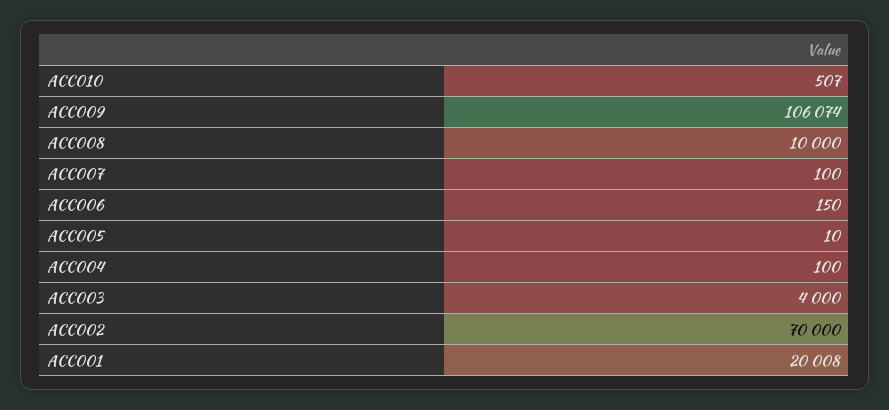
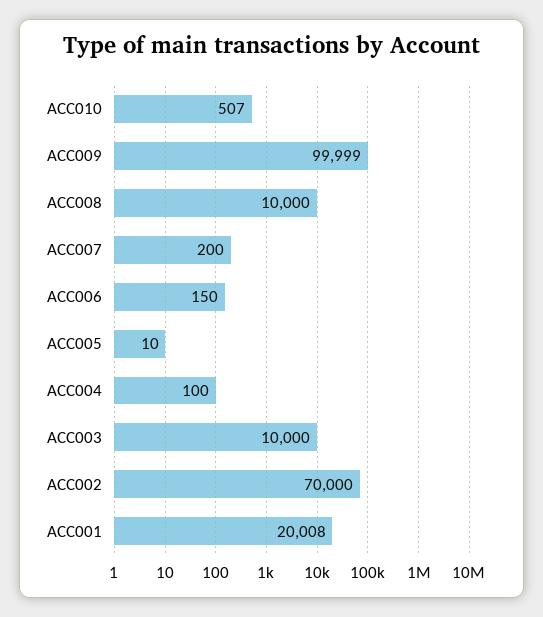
ACC009: 106074 -> 99999
ACC007: 100 -> 200
ACC003: 4000 -> 10000

